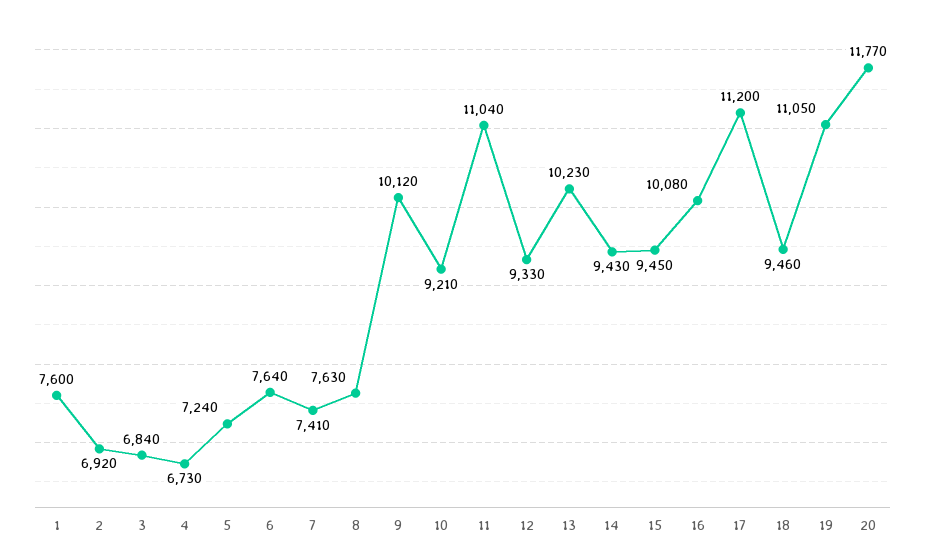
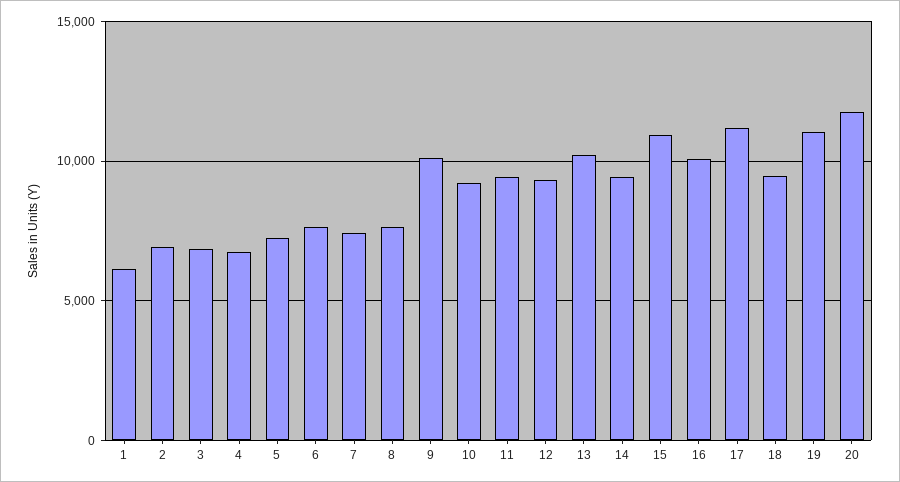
1: 7600 -> 6000
11: 11040 -> 9500
15: 9450 -> 11000

